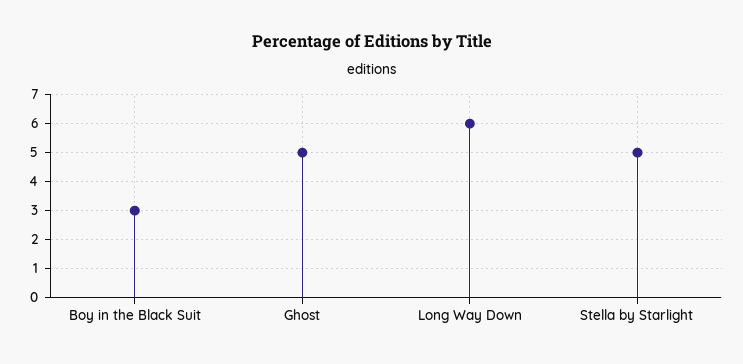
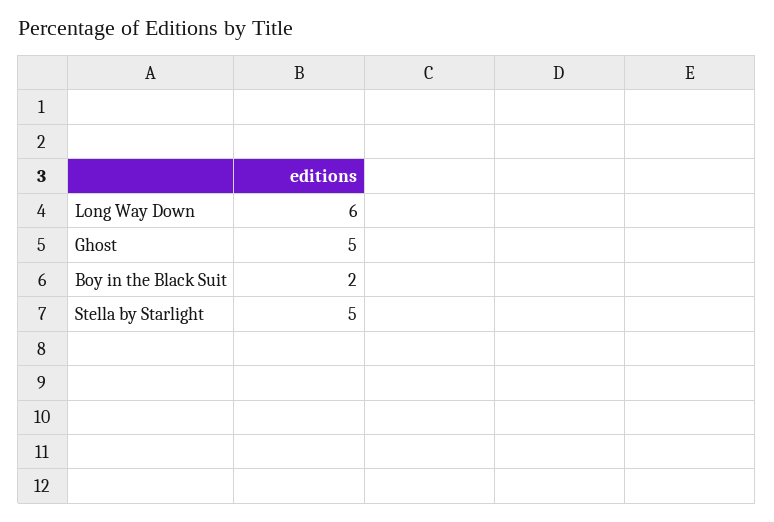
Boy in the Black Suit: 3 -> 2

